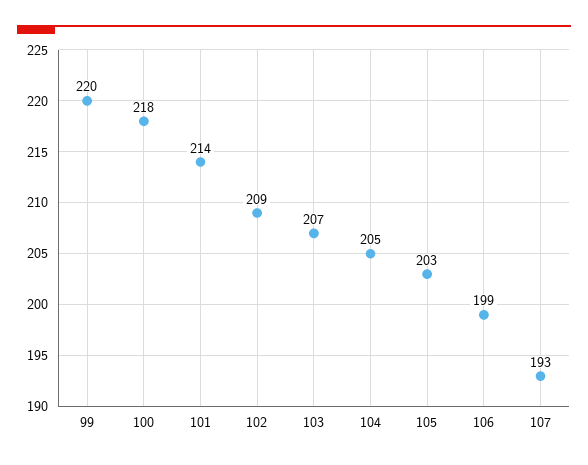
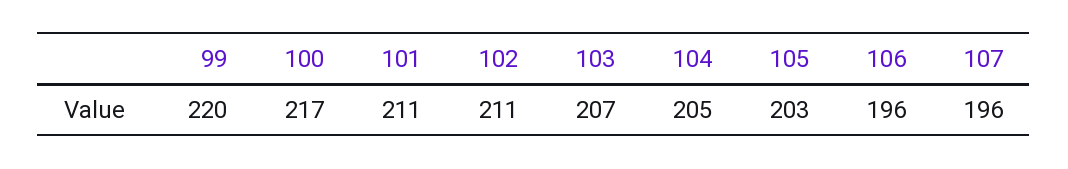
100: 218 -> 217
101: 214 -> 211
102: 209 -> 211
106: 199 -> 196
107: 193 -> 196

